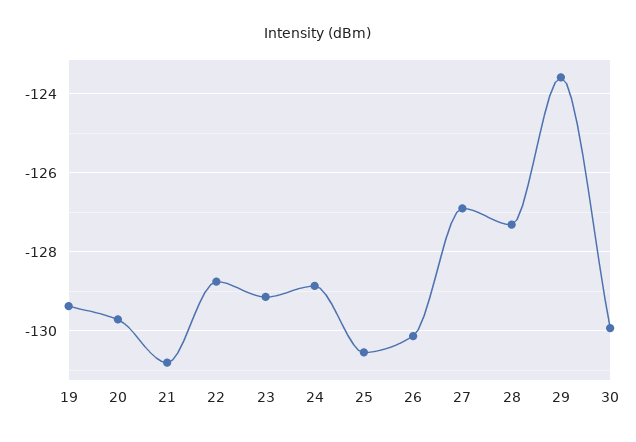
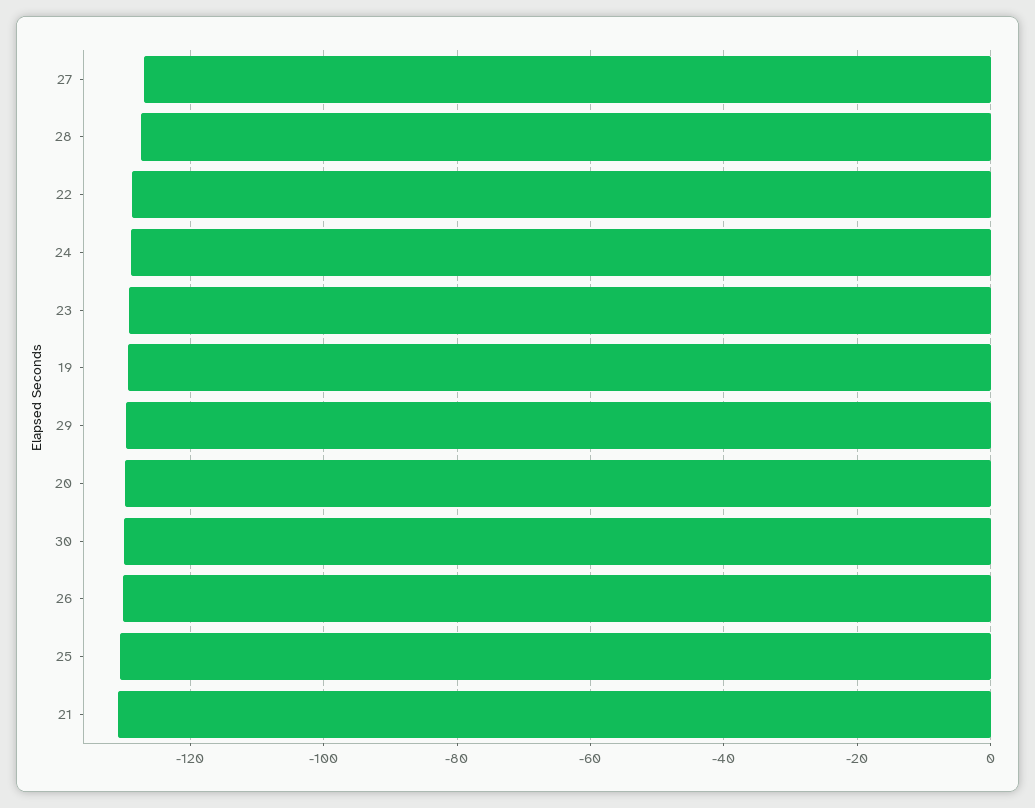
29: -123.6 -> -130

